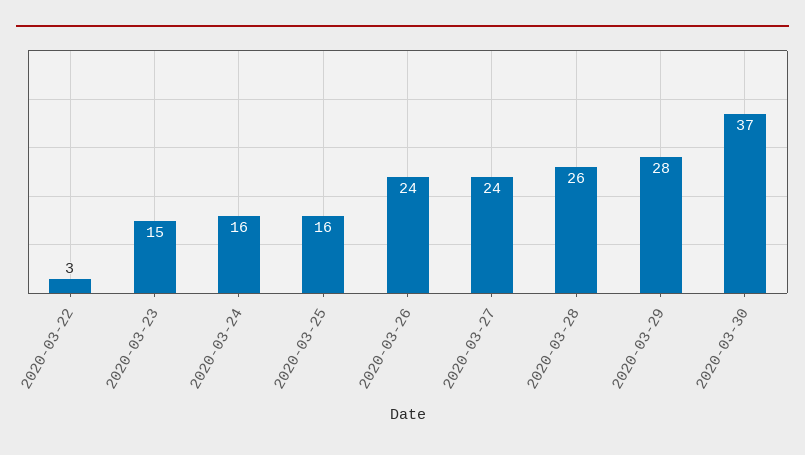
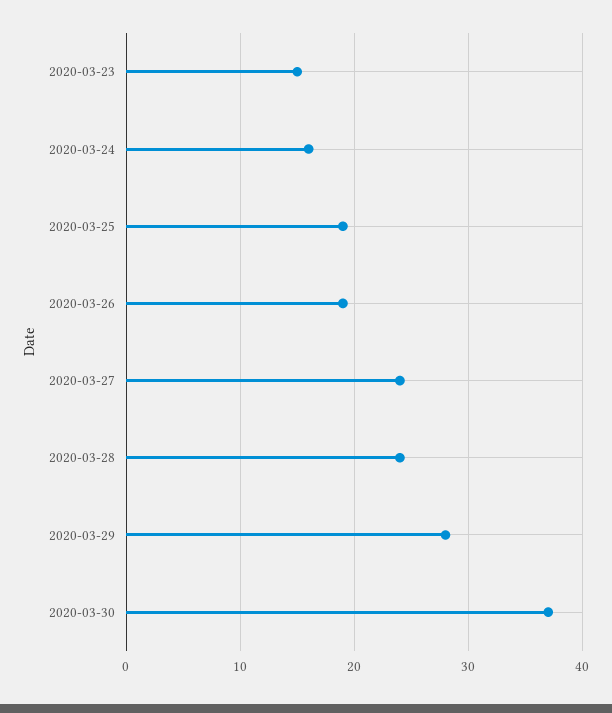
2020-03-22: 3 -> none
2020-03-25: 16 -> 19
2020-03-26: 24 -> 19
2020-03-28: 26 -> 24

